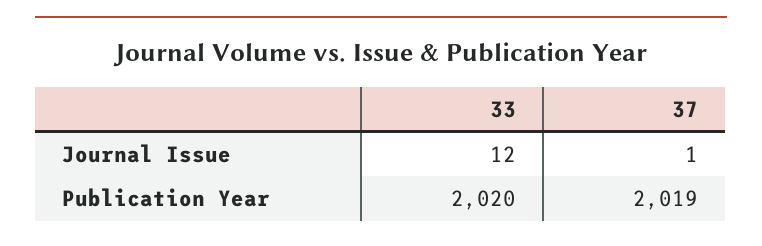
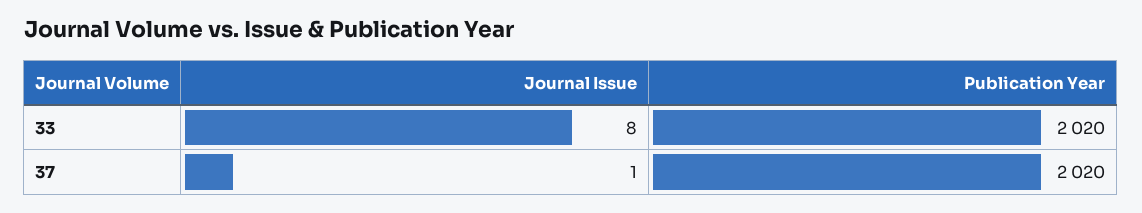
33, Journal Issue: 12 -> 8
37, Publication Year: 2019 -> 2020

